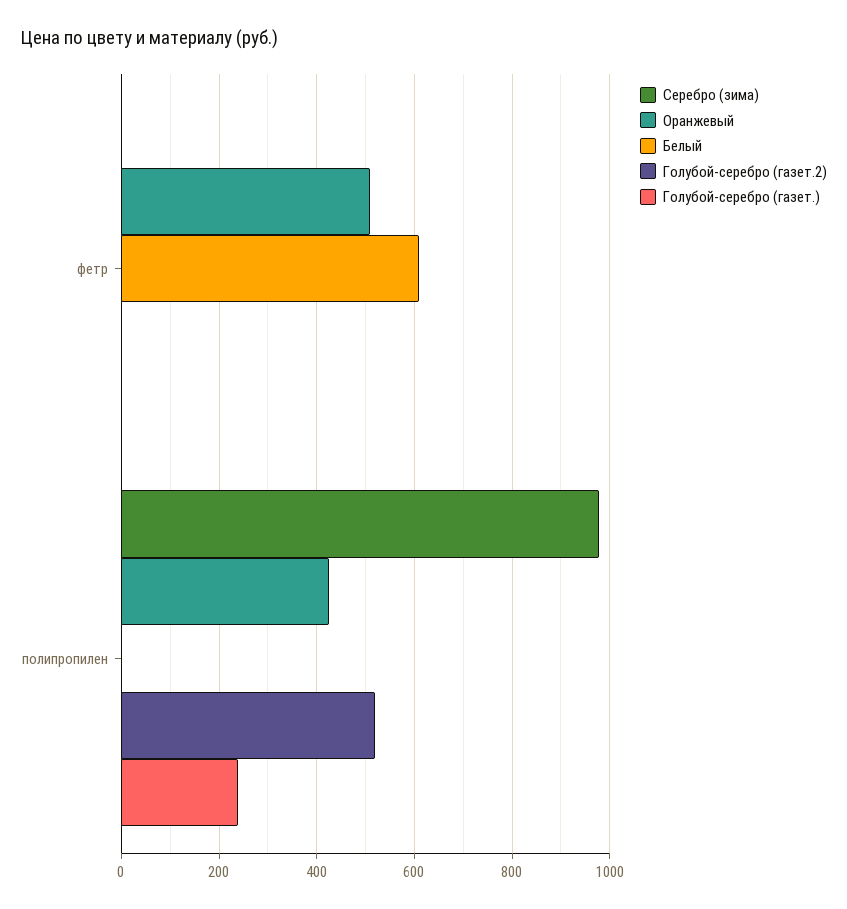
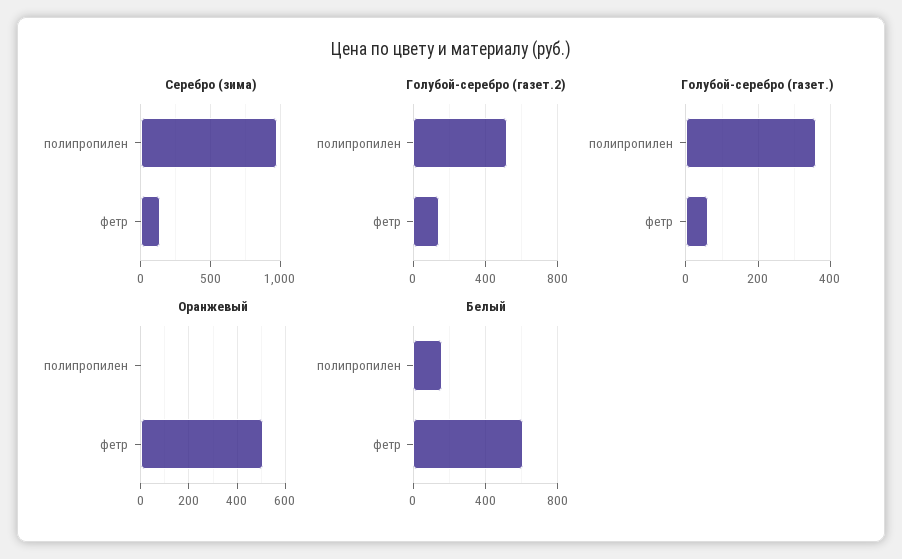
Серебро (зима), фетр: 0 -> 150
Голубой-серебро (газет.2), фетр: 0 -> 150
Голубой-серебро (газет.), фетр: 0 -> 60
Оранжевый, полипропилен: 420 -> 0
Белый, полипропилен: 0 -> 150
Голубой-серебро (газет.), полипропилен: 240 -> 360

